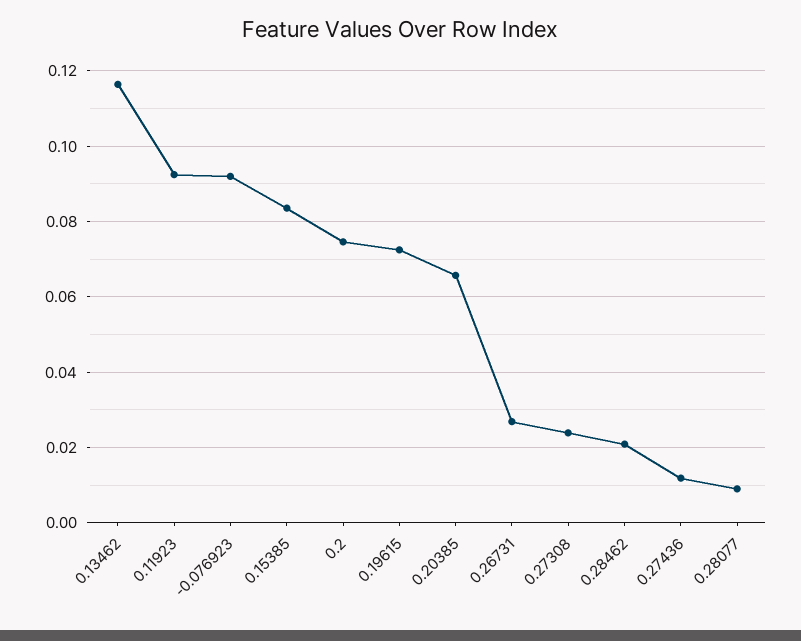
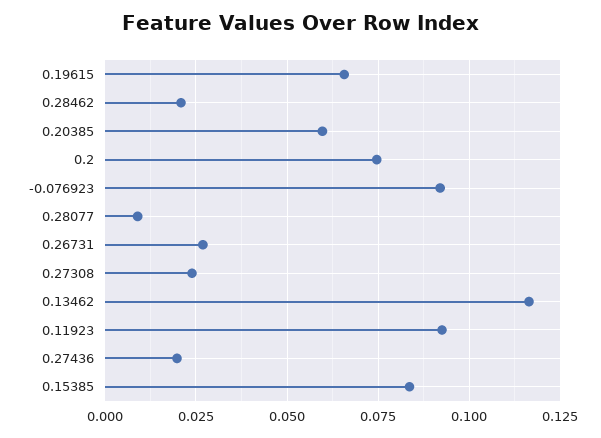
0.19615: 0.072 -> 0.065
0.20385: 0.066 -> 0.06
0.27436: 0.012 -> 0.02

